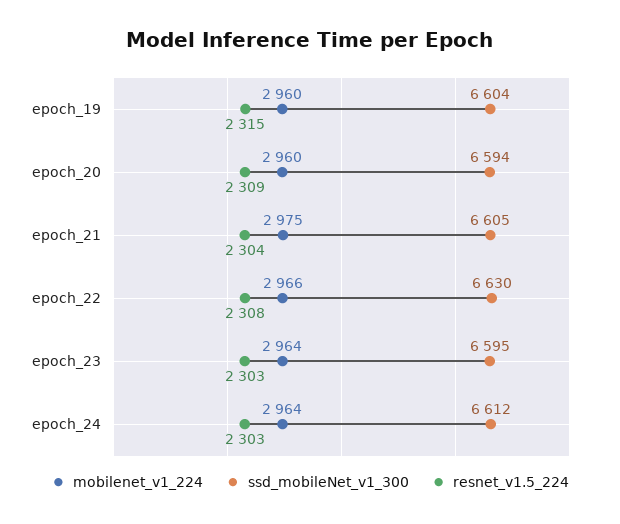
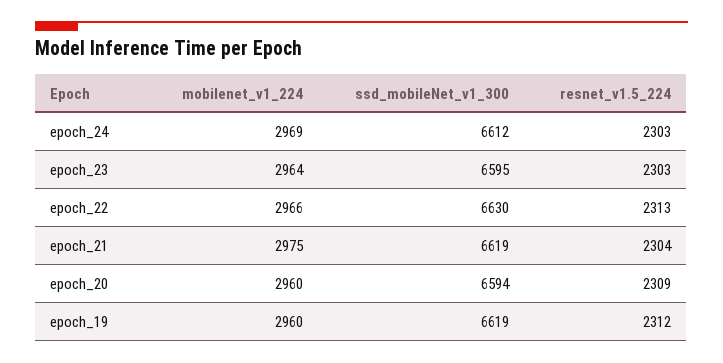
ssd_mobileNet_v1_300, epoch_19: 6604 -> 6619
resnet_v1.5_224, epoch_19: 2315 -> 2312
ssd_mobileNet_v1_300, epoch_21: 6605 -> 6619
resnet_v1.5_224, epoch_22: 2308 -> 2313
mobilenet_v1_224, epoch_24: 2964 -> 2969

